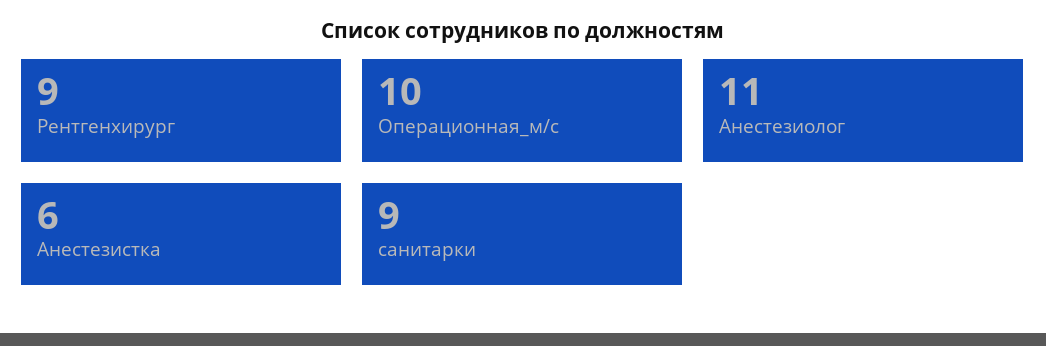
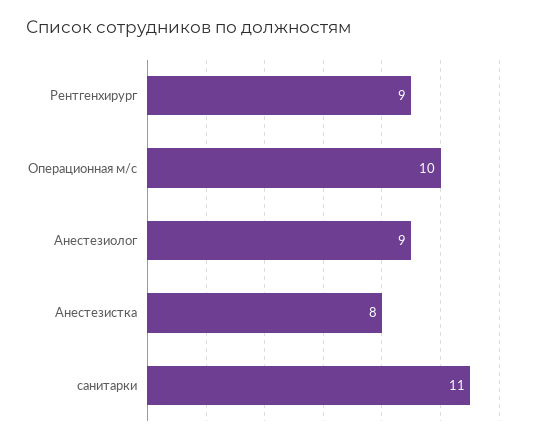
Анестезиолог: 11 -> 9
Анестезистка: 6 -> 8
санитарки: 9 -> 11

